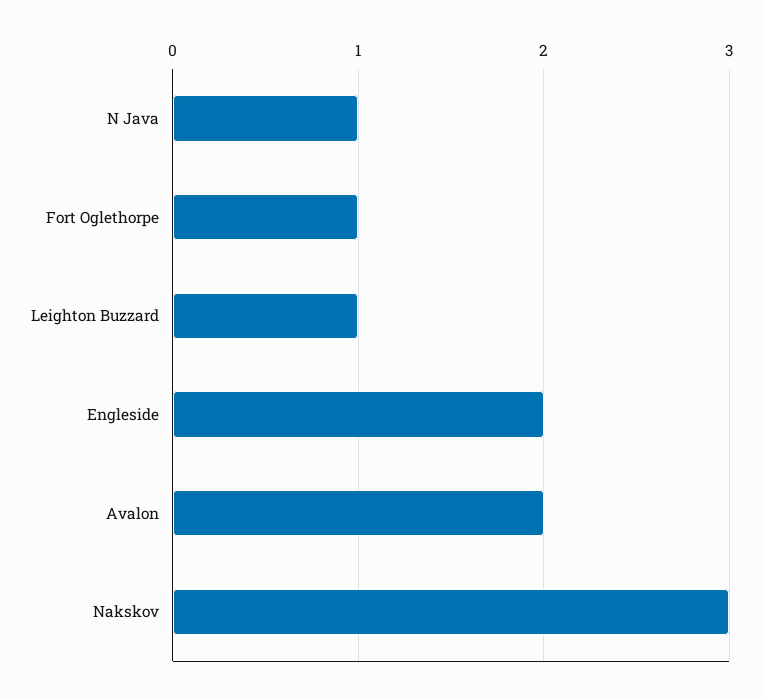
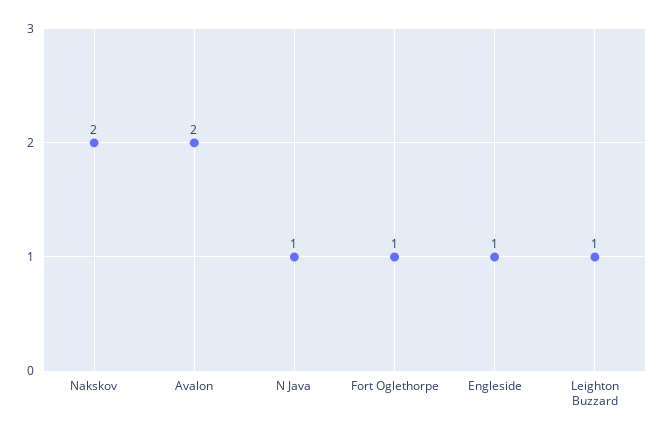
Engleside: 2 -> 1
Nakskov: 3 -> 2

